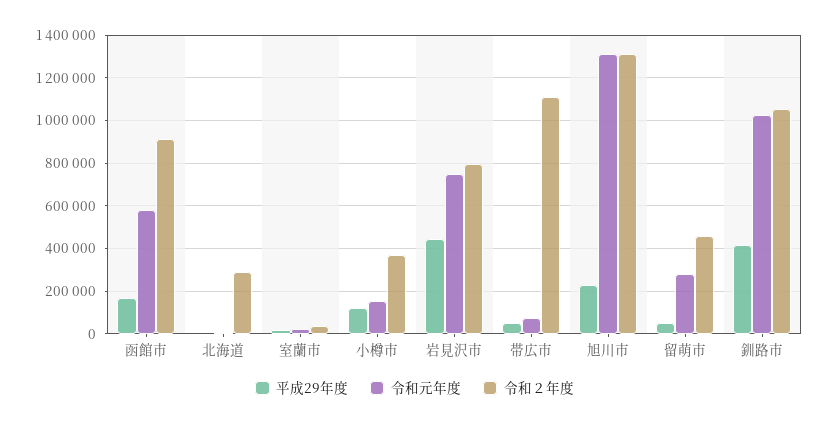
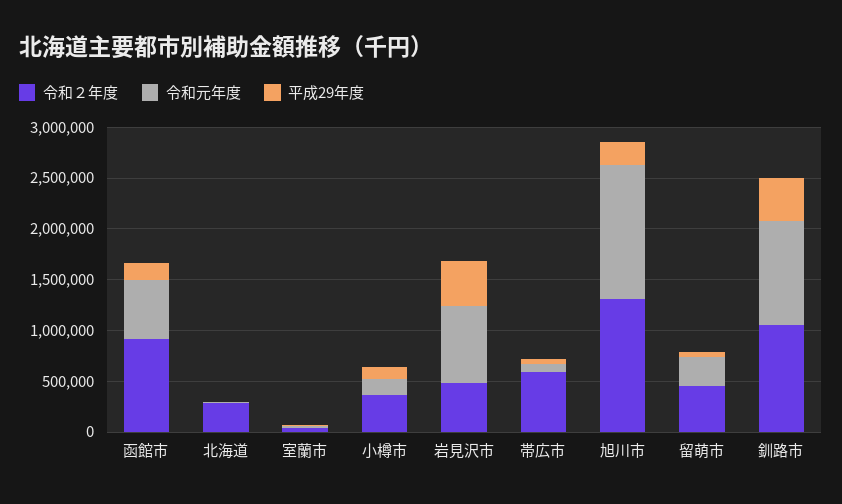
令和２年度, 岩見沢市: 800000 -> 500000
令和２年度, 帯広市: 1100000 -> 600000

